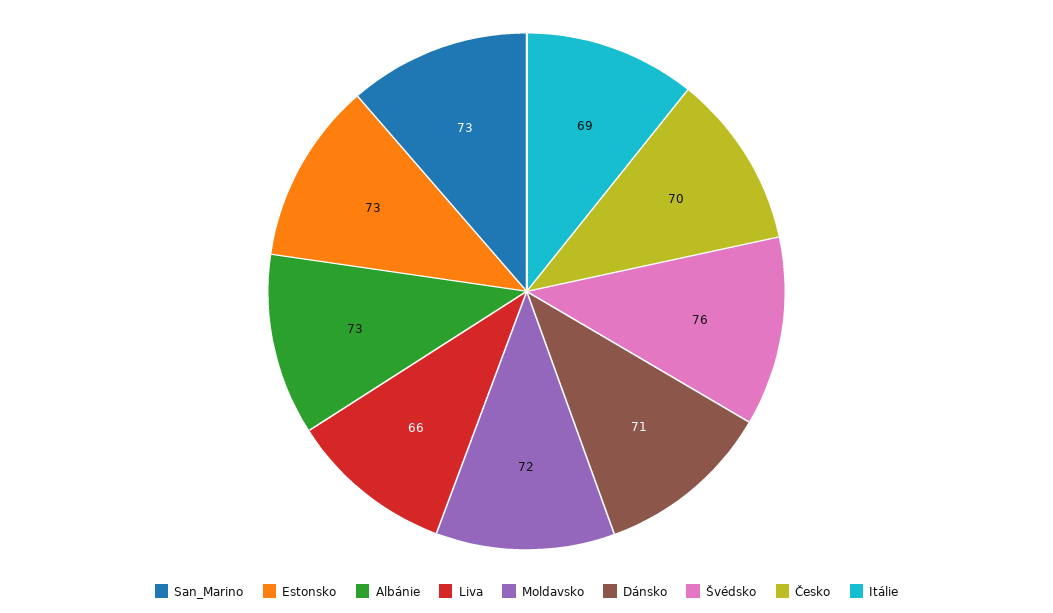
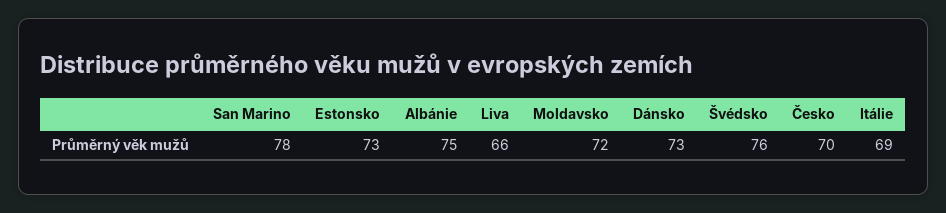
San_Marino: 73 -> 78
Albánie: 73 -> 75
Dánsko: 71 -> 73

